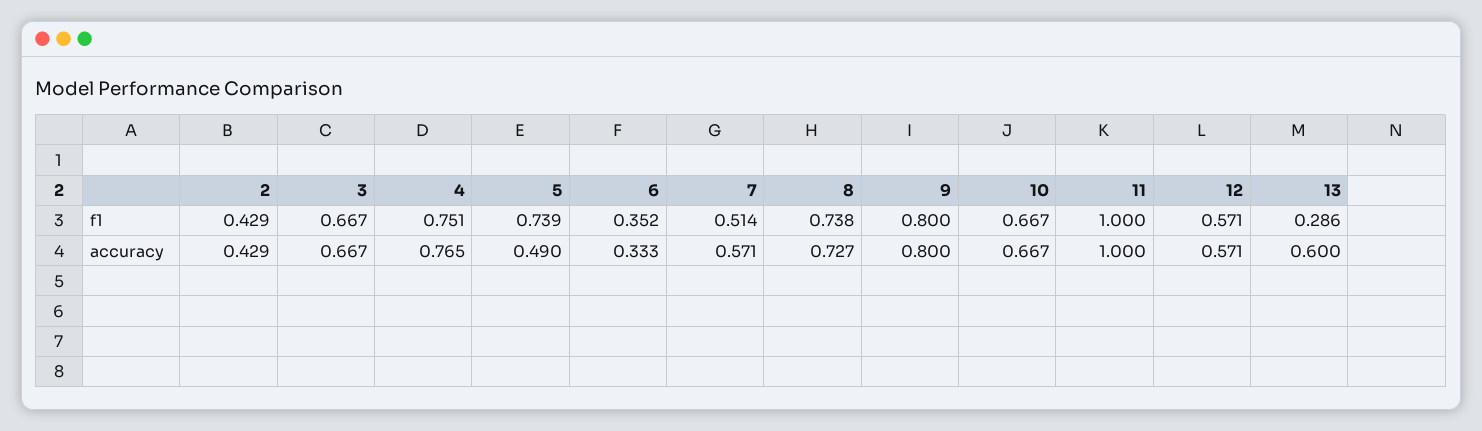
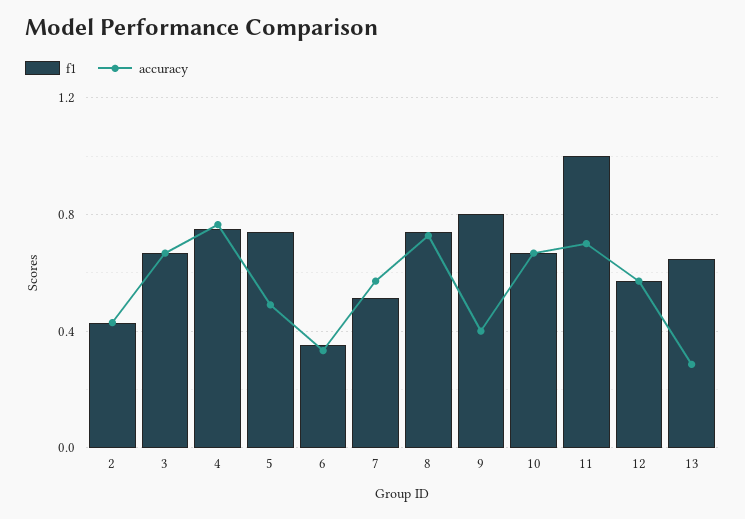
f1, 13: 0.286 -> 0.65
accuracy, 9: 0.8 -> 0.4
accuracy, 11: 1 -> 0.7
accuracy, 13: 0.6 -> 0.3

